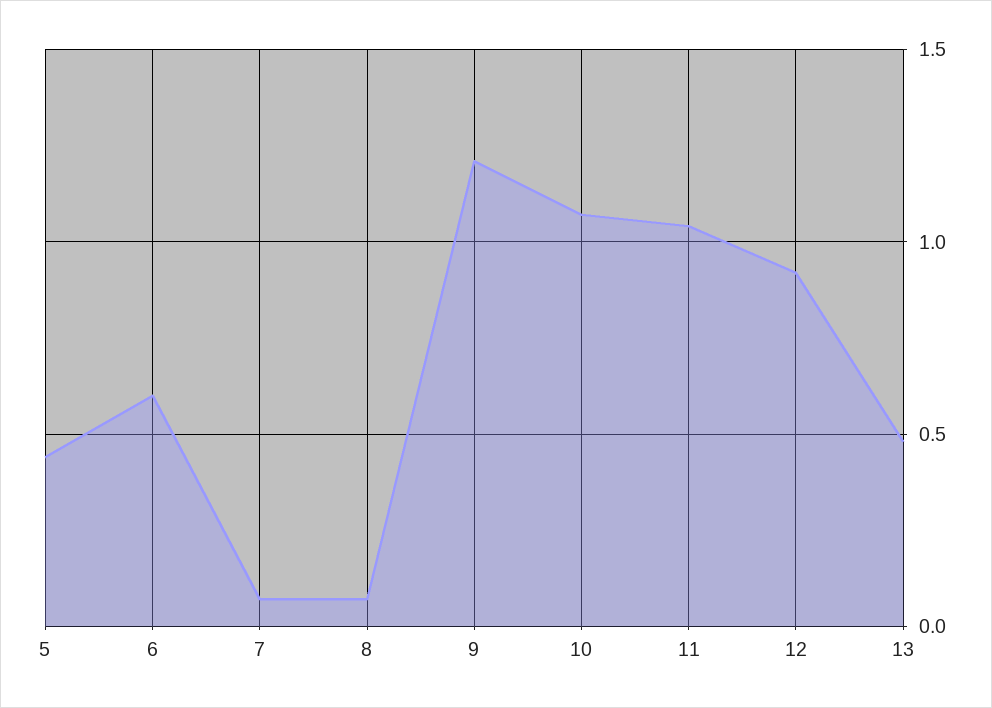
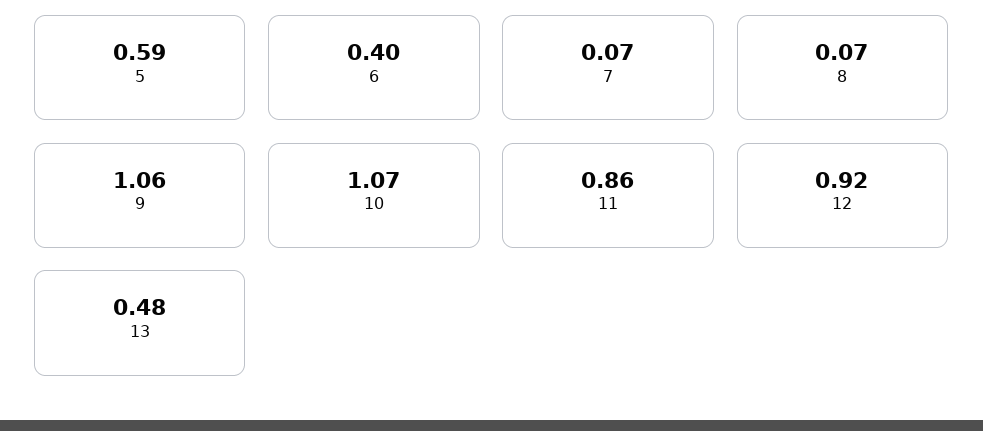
5: 0.45 -> 0.59
6: 0.6 -> 0.4
9: 1.2 -> 1.06
11: 1.05 -> 0.86

